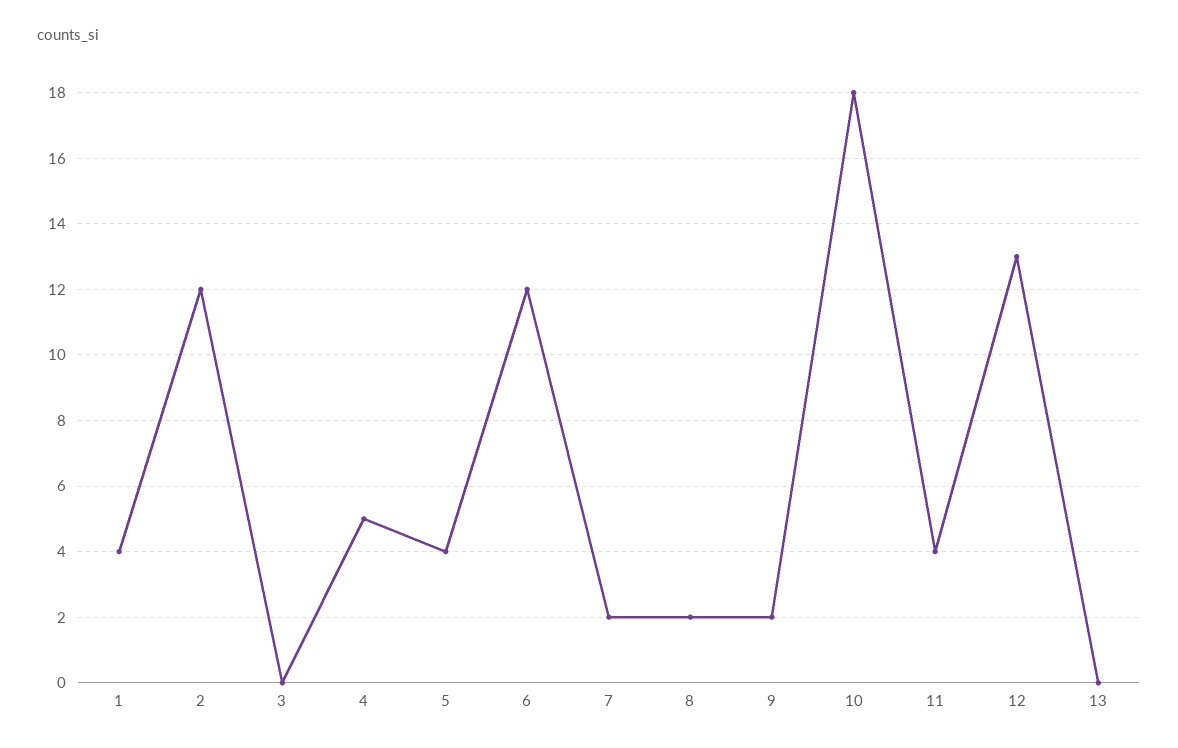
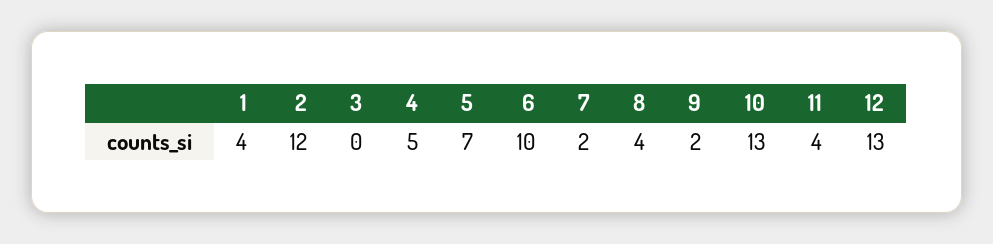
5: 4 -> 7
6: 12 -> 10
8: 2 -> 4
10: 18 -> 13
13: 0 -> none

